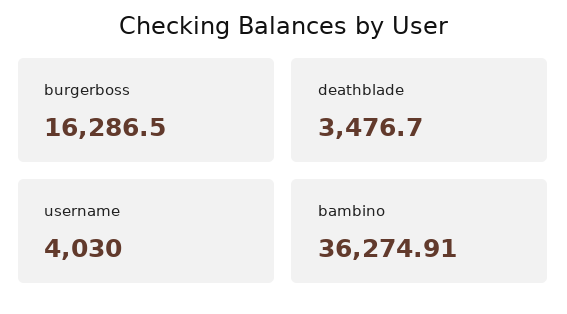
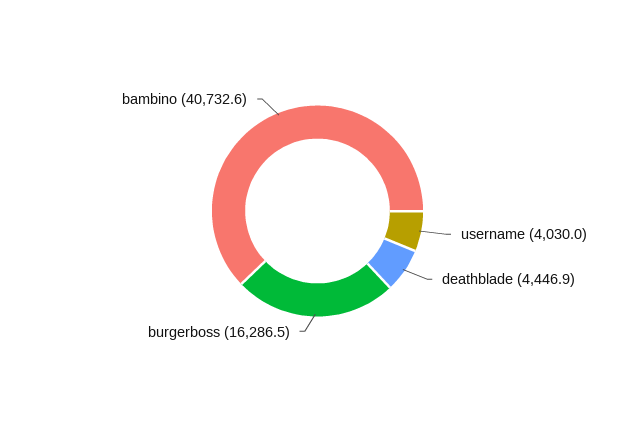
deathblade: 3476.7 -> 4446.9
bambino: 36274.91 -> 40732.6

